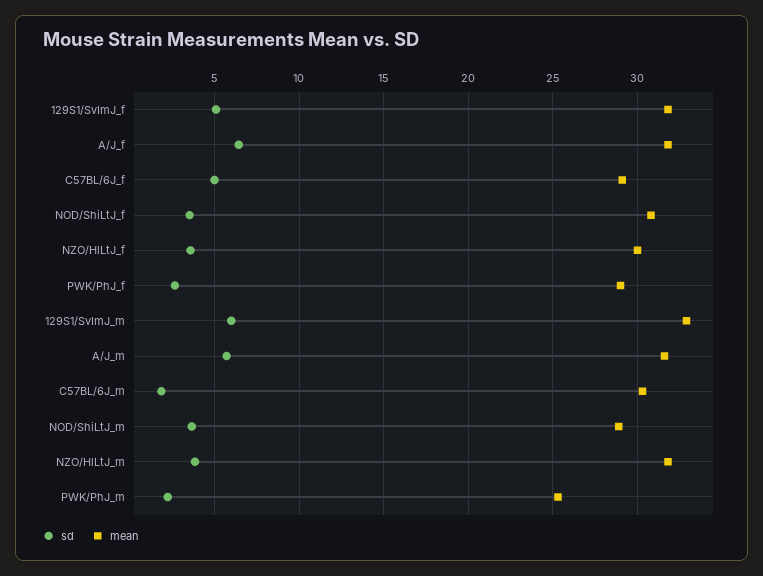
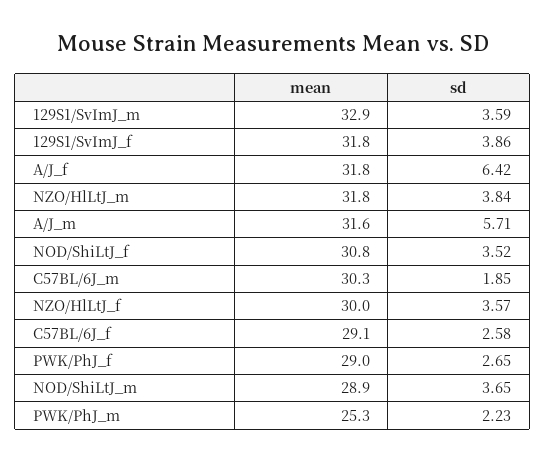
sd, 129S1/SvImJ_f: 5 -> 3.86
sd, C57BL/6J_f: 5 -> 2.58
sd, 129S1/SvImJ_m: 6 -> 3.59

